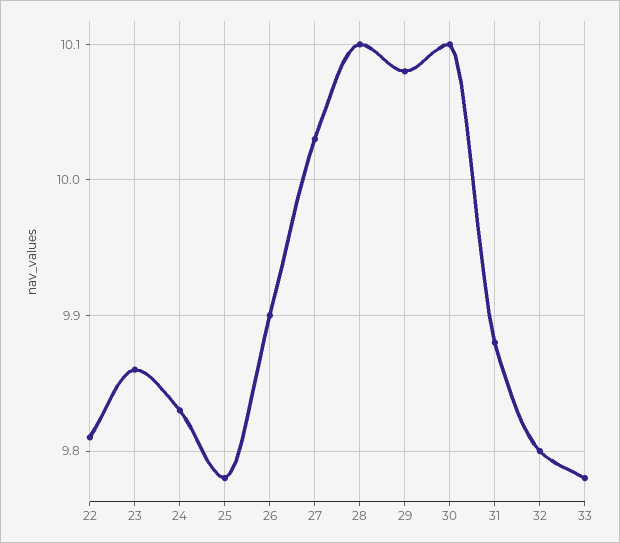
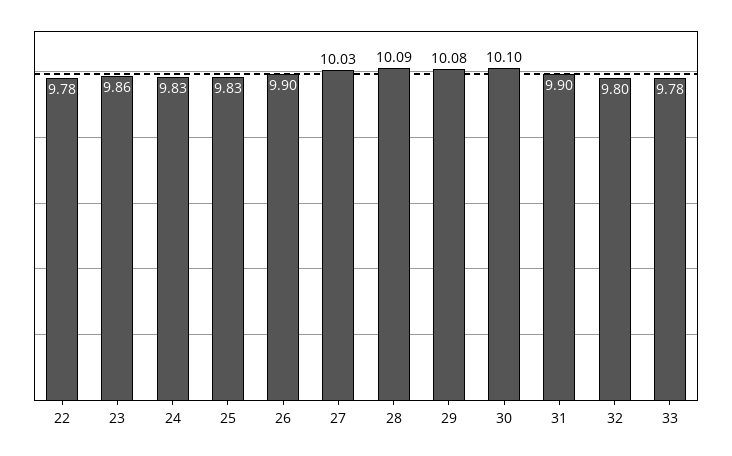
22: 9.81 -> 9.78
25: 9.78 -> 9.83
28: 10.1 -> 10.09
31: 9.88 -> 9.9

